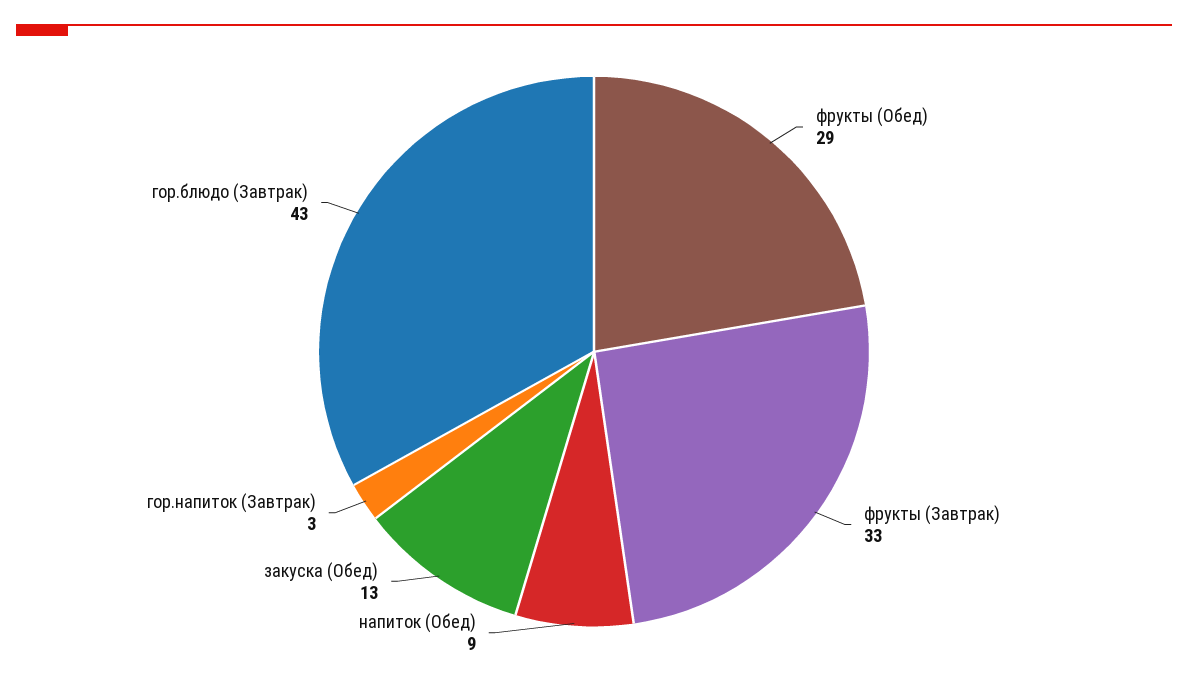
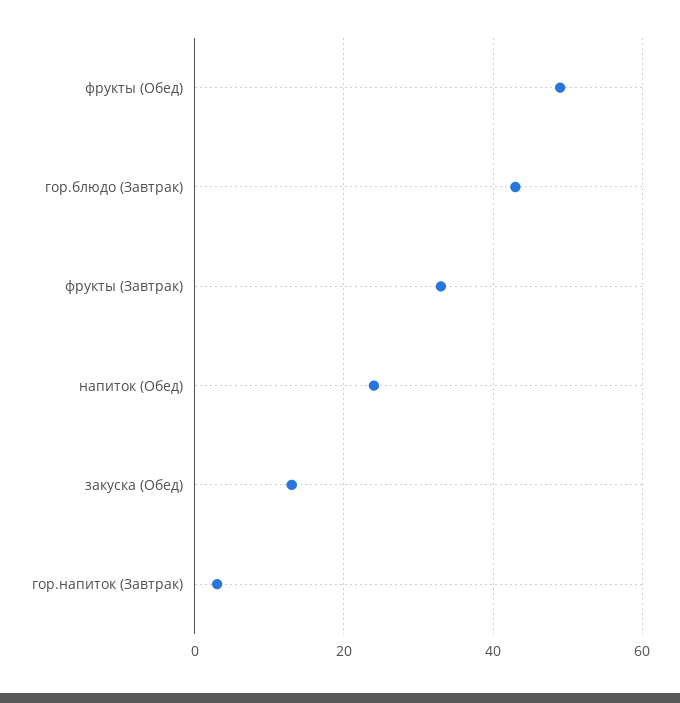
фрукты (Обед): 29 -> 50
напиток (Обед): 9 -> 25

